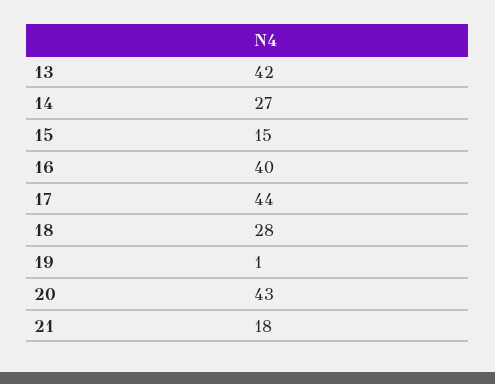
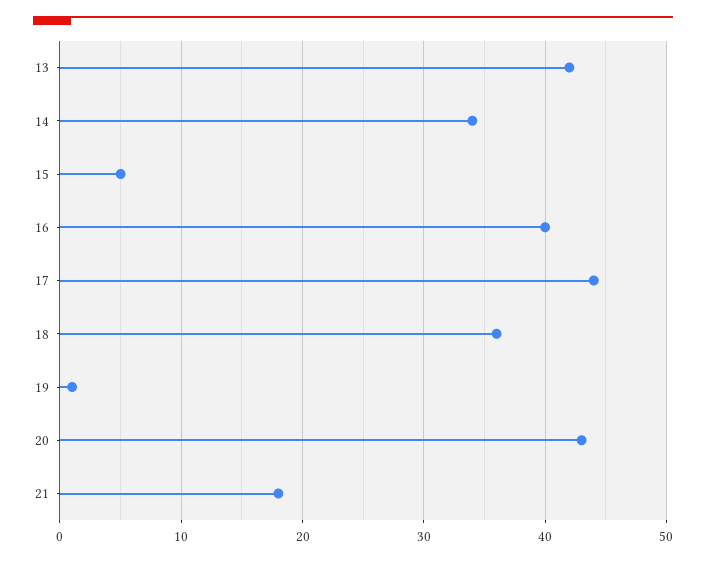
14: 27 -> 34
15: 15 -> 5
18: 28 -> 36

